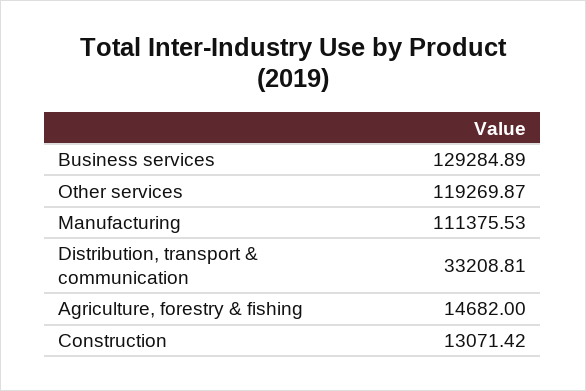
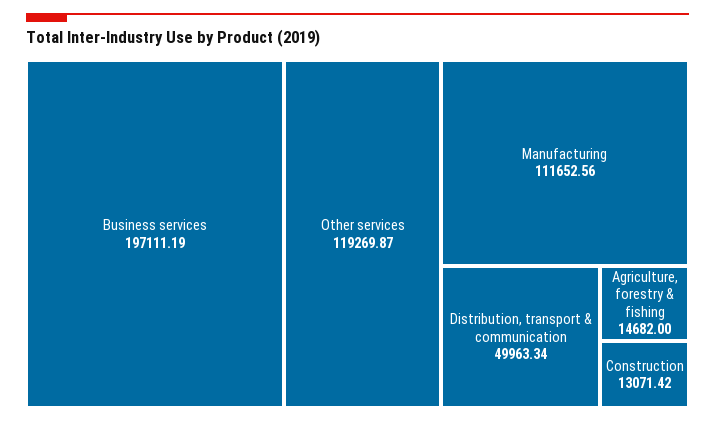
Business services: 129284.89 -> 197111.19
Manufacturing: 111375.53 -> 111652.56
Distribution, transport & communication: 33208.81 -> 49963.34

